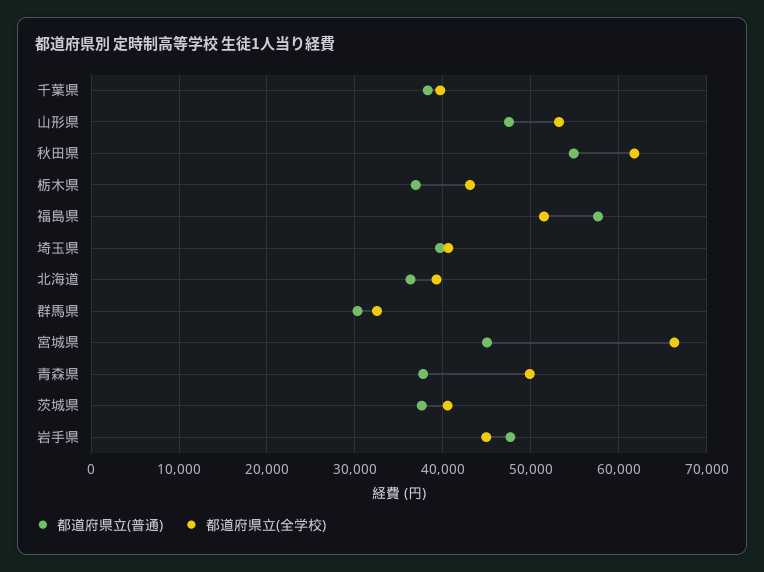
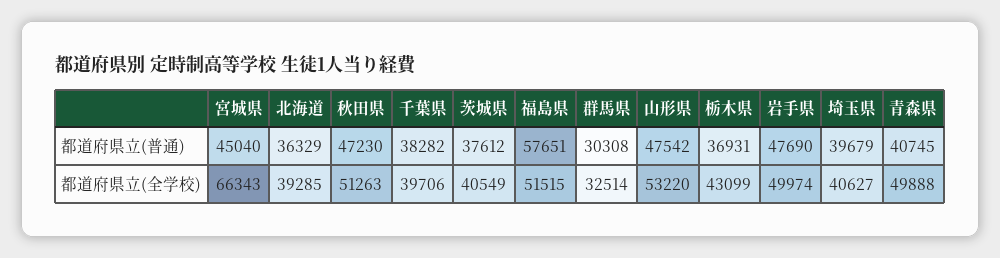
都道府県立(普通), 秋田県: 55000 -> 47230
都道府県立(全学校), 秋田県: 62000 -> 51263
都道府県立(普通), 青森県: 38000 -> 40745
都道府県立(全学校), 岩手県: 45000 -> 49974

